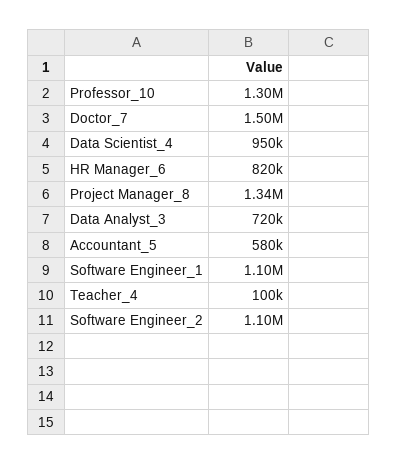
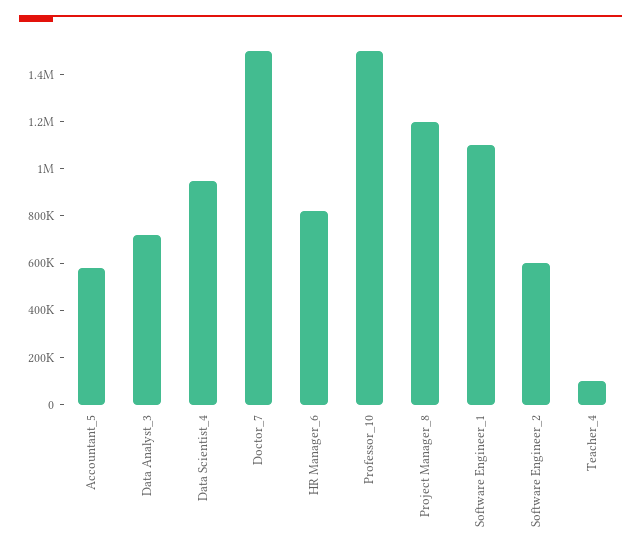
Professor_10: 1300000 -> 1500000
Project Manager_8: 1340000 -> 1200000
Software Engineer_2: 1100000 -> 600000

